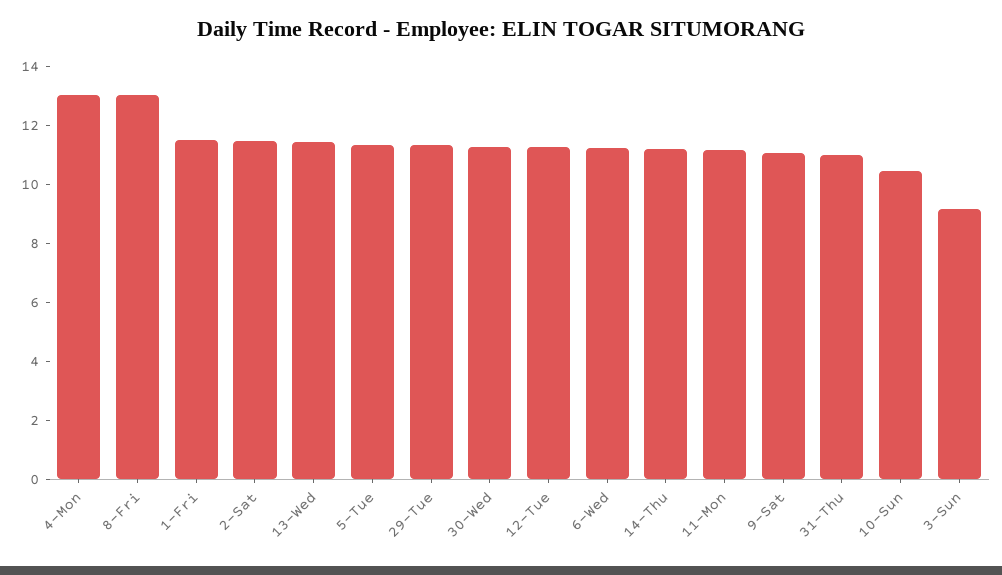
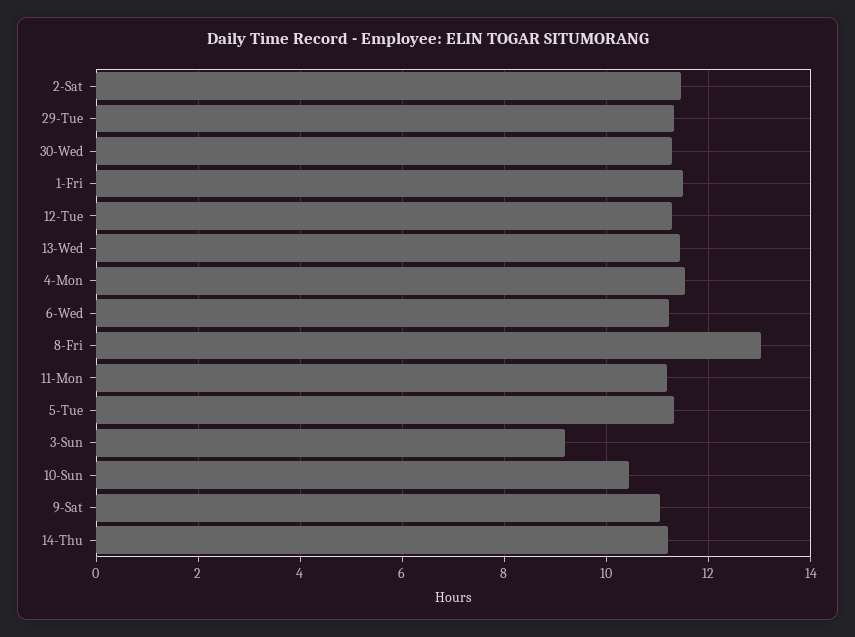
4-Mon: 13 -> 11.6
31-Thu: 11 -> none

